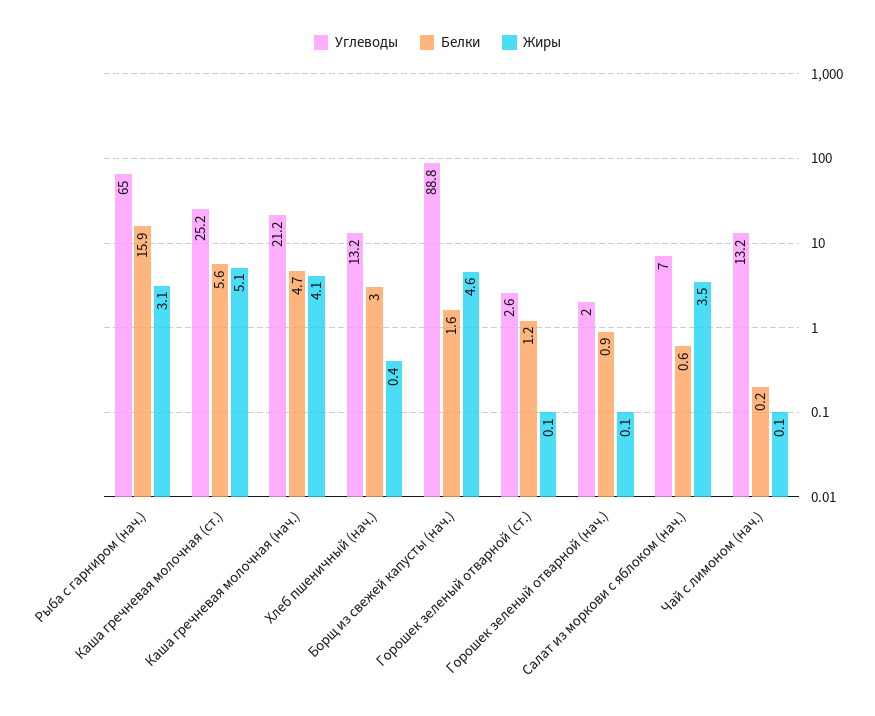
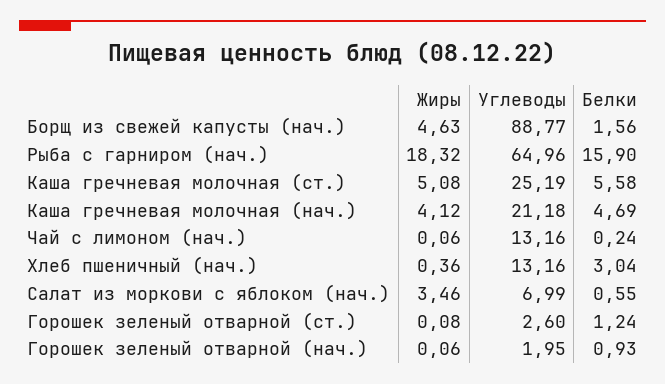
Жиры, Рыба с гарниром (нач.): 3.1 -> 18.32

